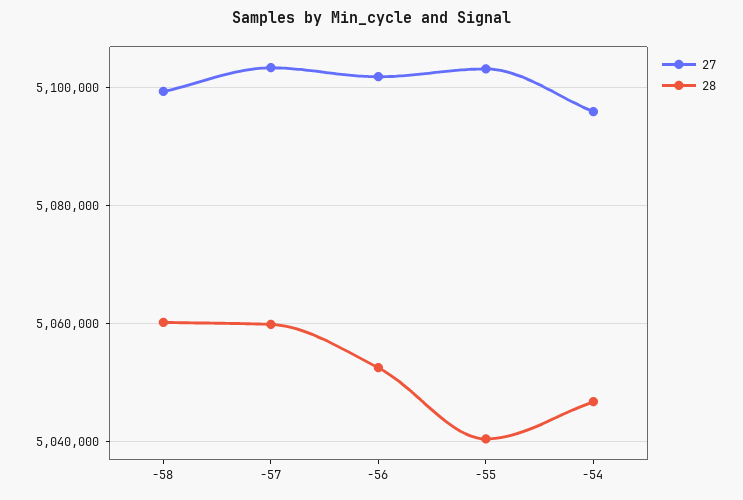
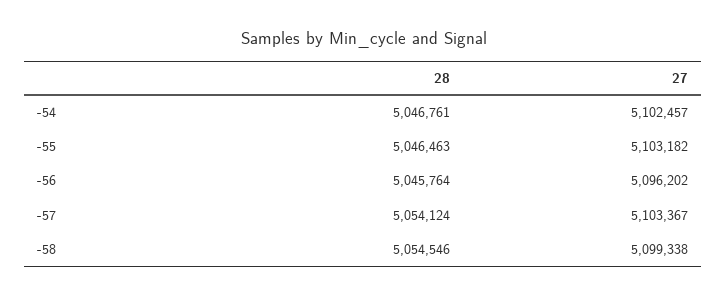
28, -58: 5060000 -> 5054546
28, -57: 5060000 -> 5054124
27, -56: 5102000 -> 5096202
28, -56: 5052000 -> 5045764
28, -55: 5040000 -> 5046463
27, -54: 5096000 -> 5102457

